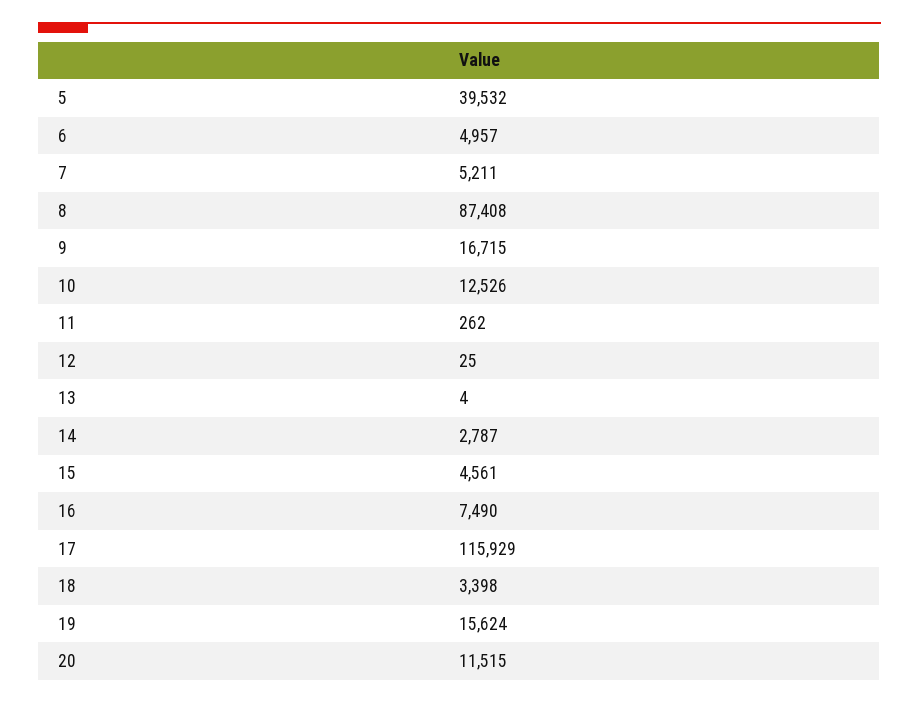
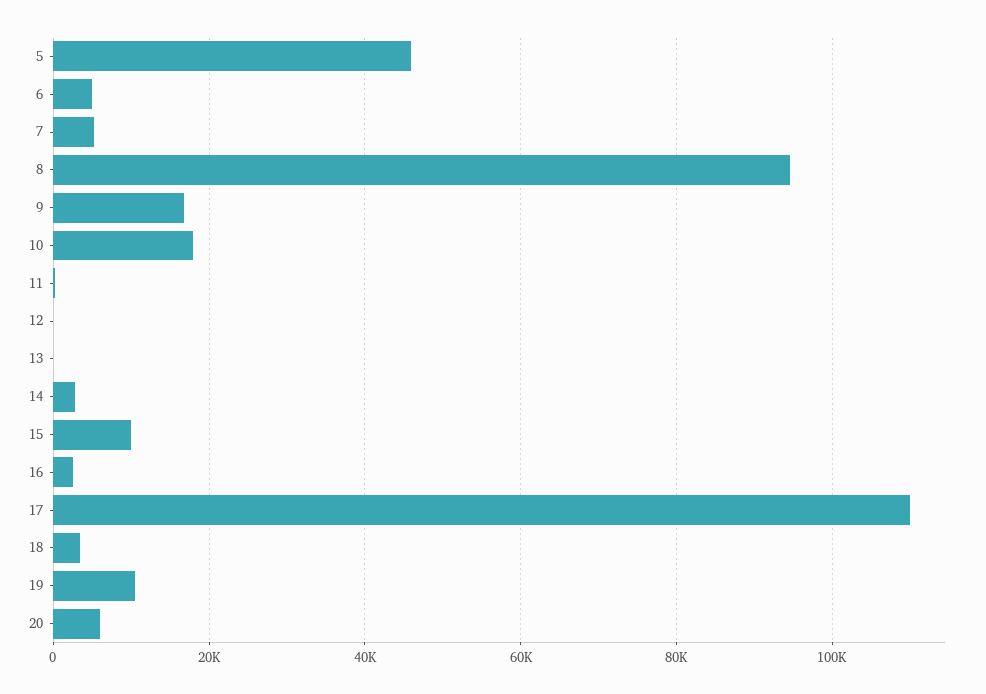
5: 39532 -> 46000
8: 87408 -> 94000
10: 12526 -> 18000
15: 4561 -> 10000
16: 7490 -> 2000
17: 115929 -> 110000
19: 15624 -> 10000
20: 11515 -> 6000

